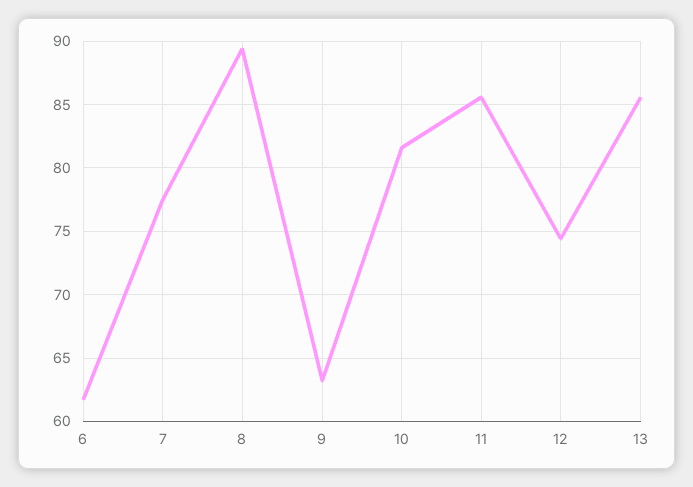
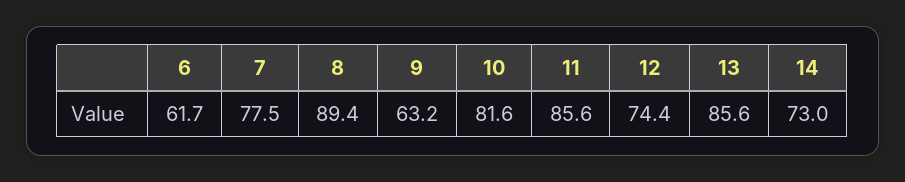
14: none -> 73

